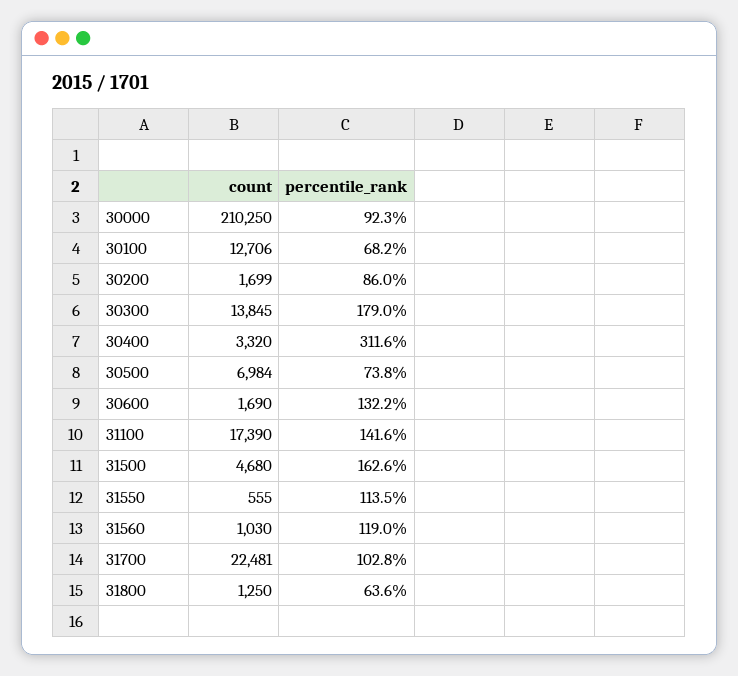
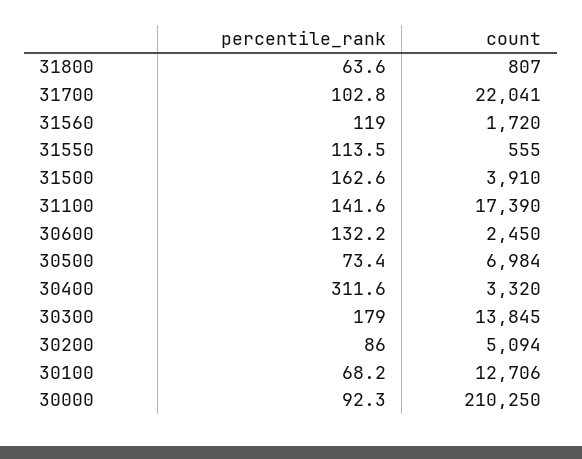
count, 30200: 1699 -> 5094
percentile_rank, 30500: 73.8 -> 73.4
count, 30600: 1690 -> 2450
count, 31500: 4680 -> 3910
count, 31560: 1030 -> 1720
count, 31700: 22481 -> 22041
count, 31800: 1250 -> 807

